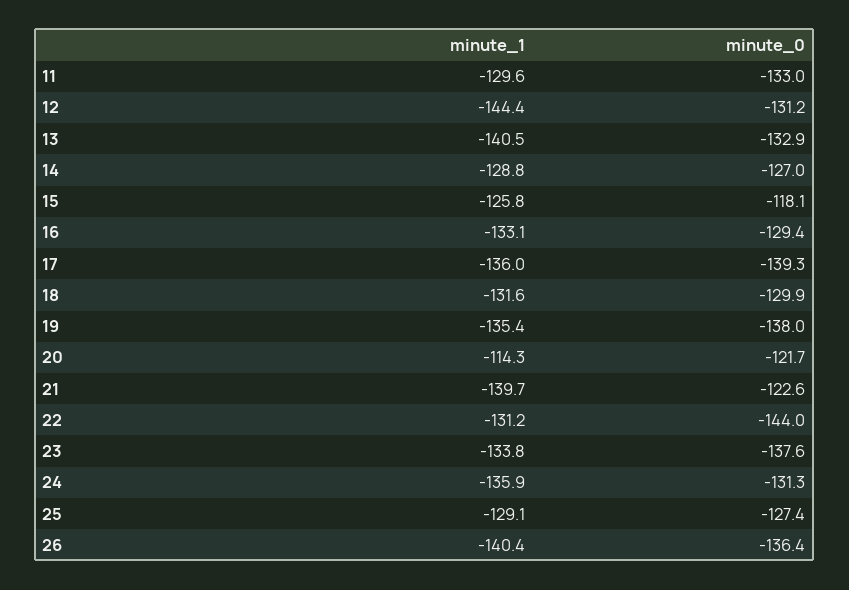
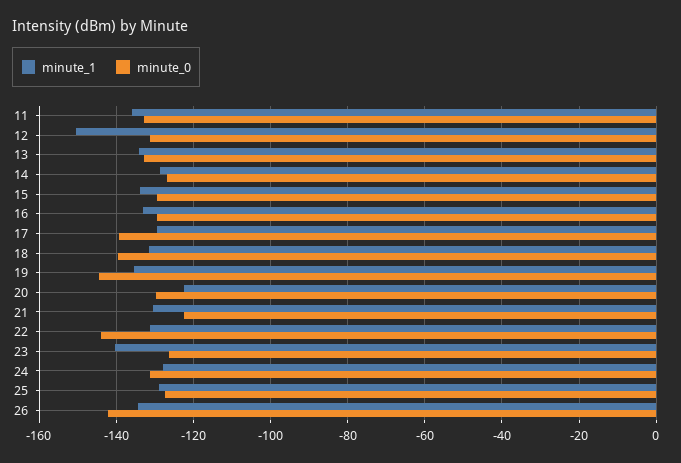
minute_1, 11: -129.6 -> -136
minute_1, 12: -144.4 -> -150
minute_1, 13: -140.5 -> -134
minute_1, 15: -125.8 -> -134
minute_0, 15: -118.1 -> -130
minute_1, 17: -136 -> -130
minute_0, 18: -129.9 -> -140
minute_0, 19: -138 -> -144
minute_1, 20: -114.3 -> -122
minute_0, 20: -121.7 -> -130
minute_1, 21: -139.7 -> -130
minute_1, 23: -133.8 -> -140
minute_0, 23: -137.6 -> -126
minute_1, 24: -135.9 -> -128
minute_1, 26: -140.4 -> -134
minute_0, 26: -136.4 -> -142

